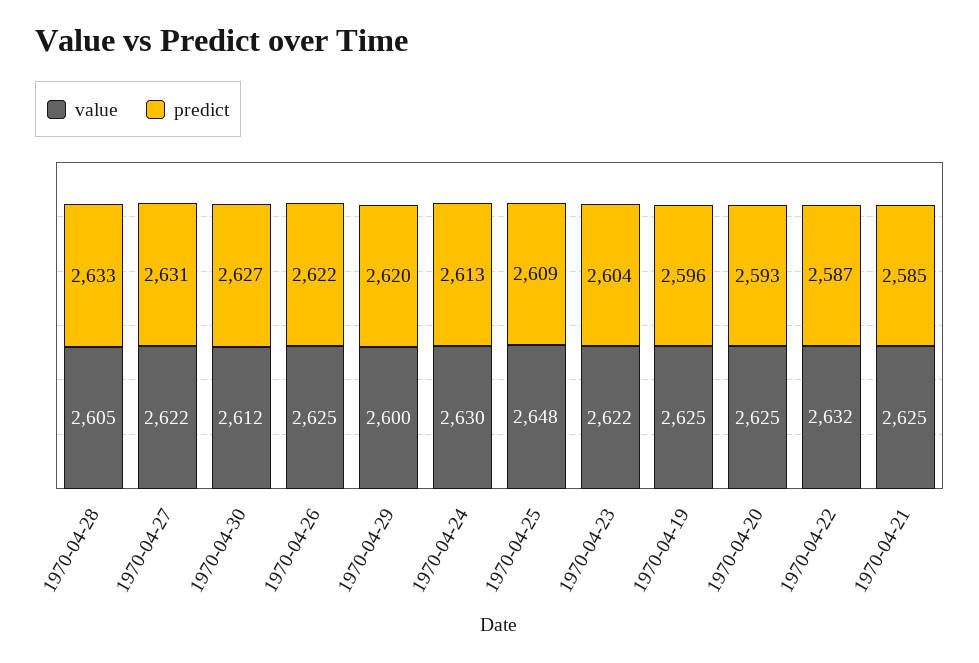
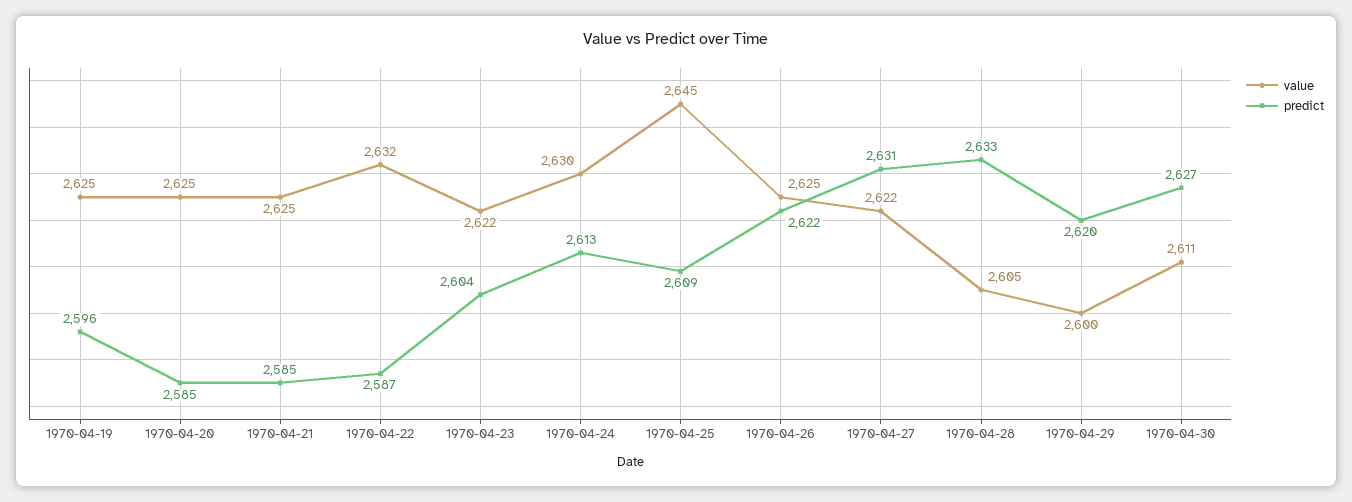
value, 1970-04-30: 2612 -> 2611
value, 1970-04-25: 2648 -> 2645
predict, 1970-04-20: 2593 -> 2585

